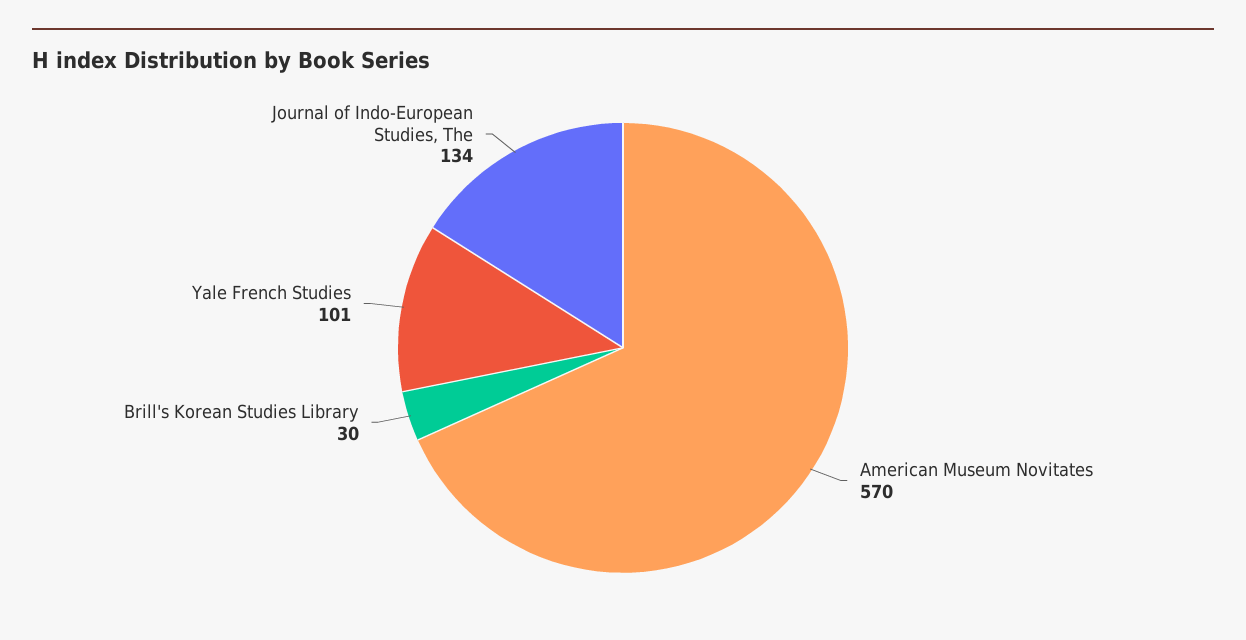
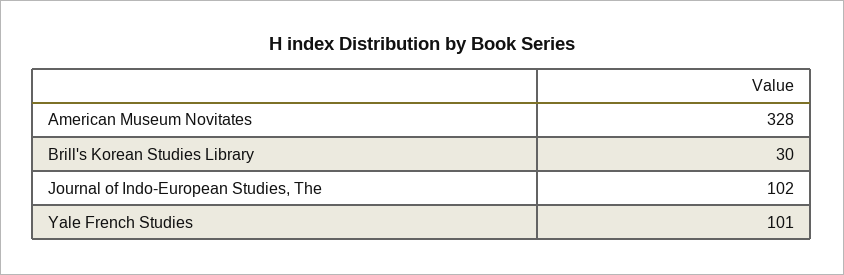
American Museum Novitates: 570 -> 328
Journal of Indo-European Studies, The: 134 -> 102

